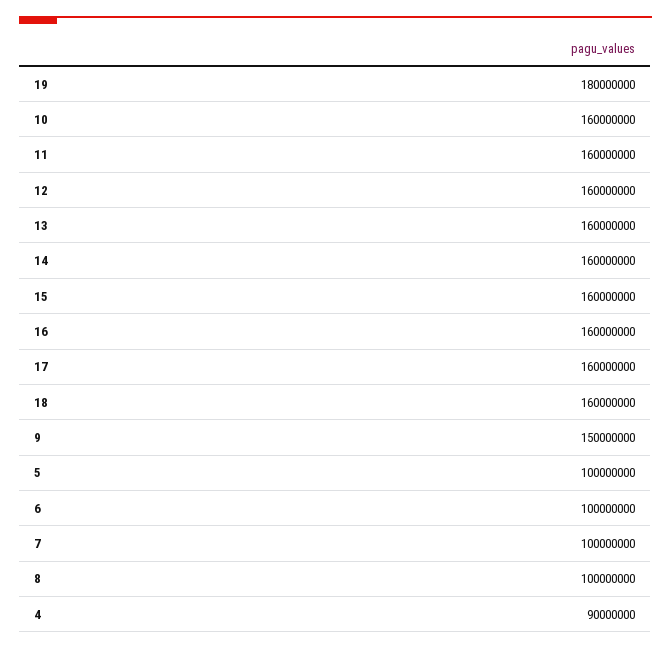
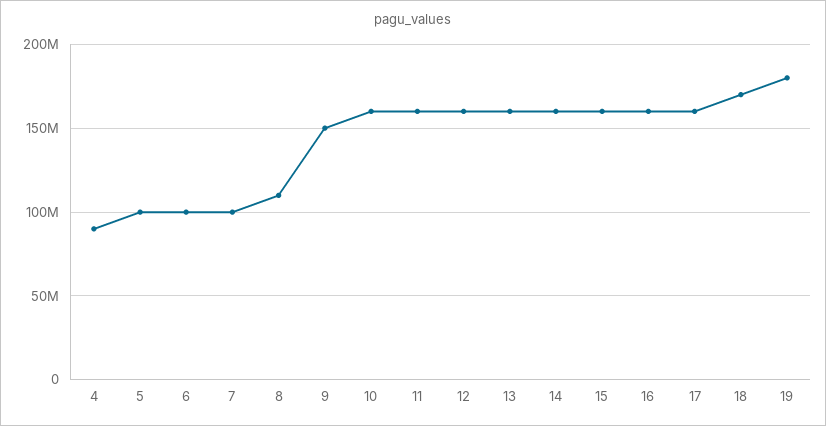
18: 160000000 -> 170000000
8: 100000000 -> 110000000

